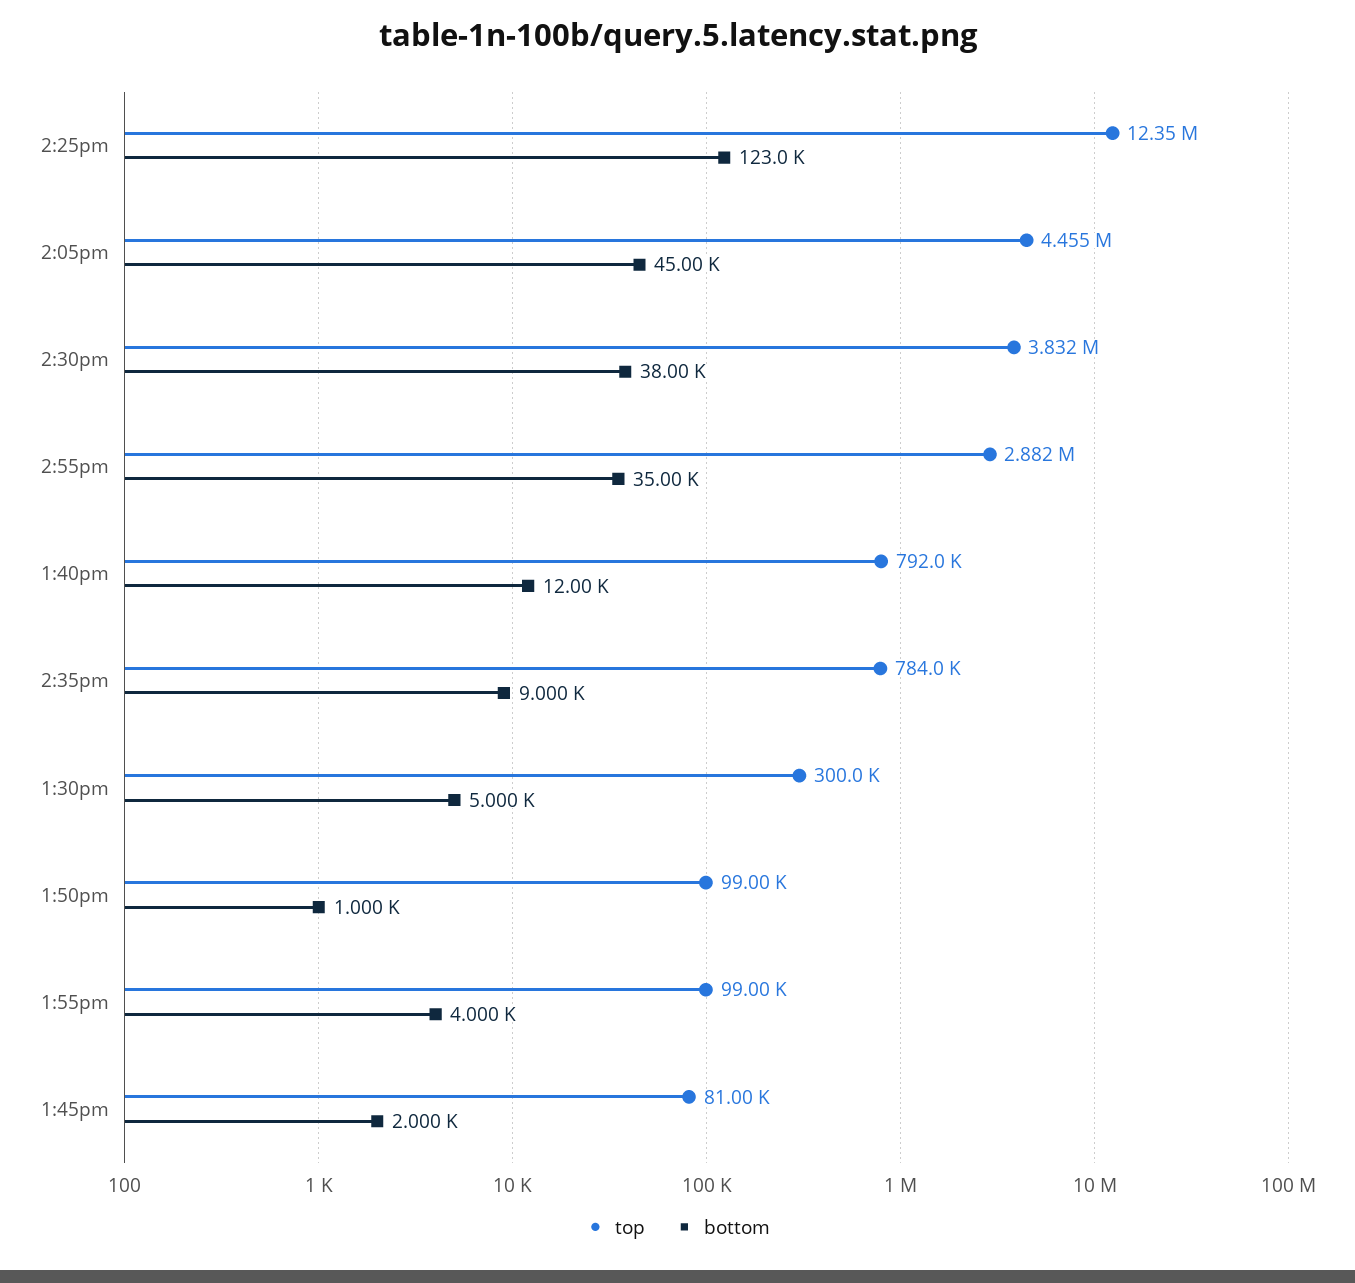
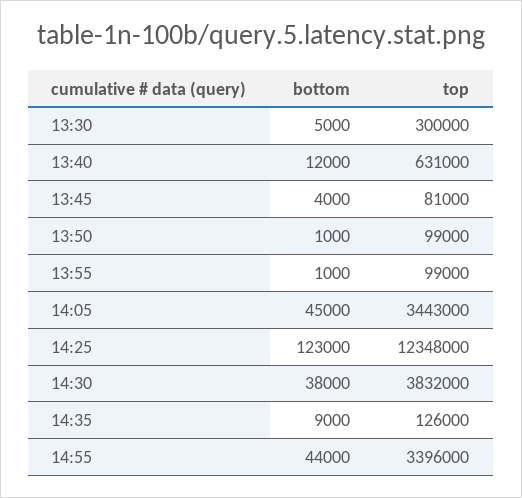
top, 2:05pm: 4455000 -> 3443000
top, 2:55pm: 2882000 -> 3396000
bottom, 2:55pm: 35000 -> 44000
top, 1:40pm: 792000 -> 631000
top, 2:35pm: 784000 -> 126000
bottom, 1:55pm: 4000 -> 1000
bottom, 1:45pm: 2000 -> 4000

